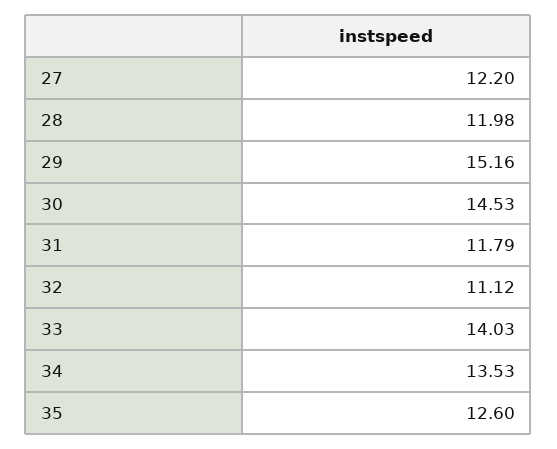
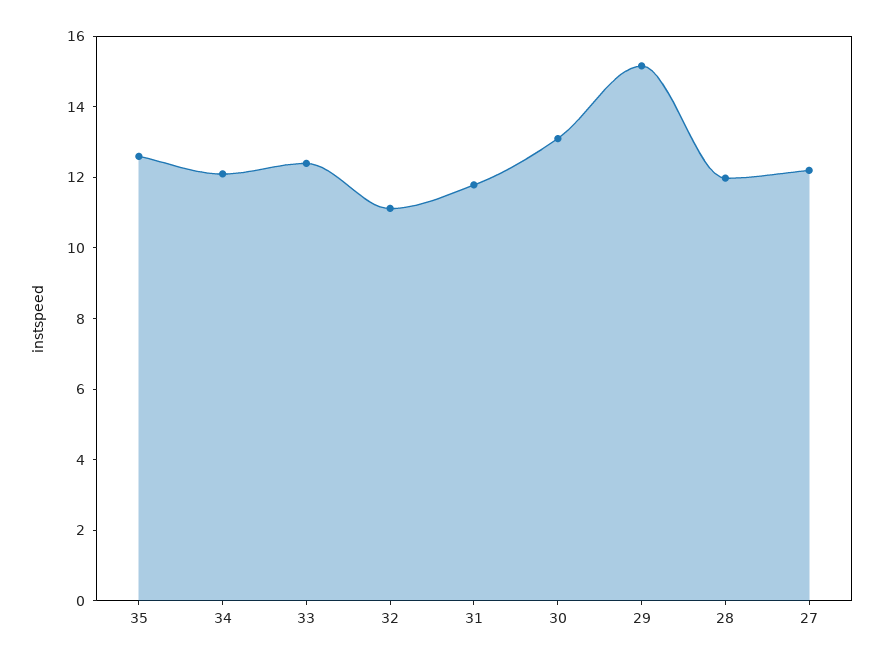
30: 14.53 -> 13
33: 14.03 -> 12.5
34: 13.53 -> 12

